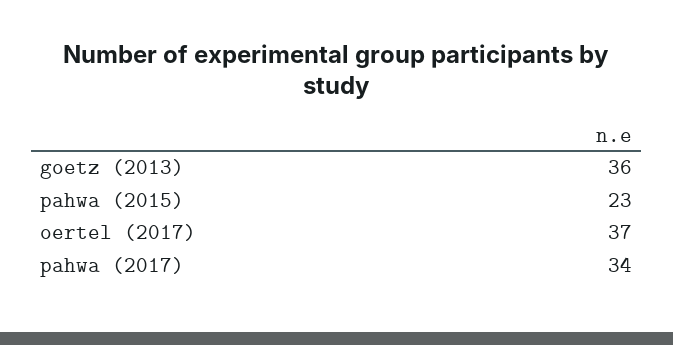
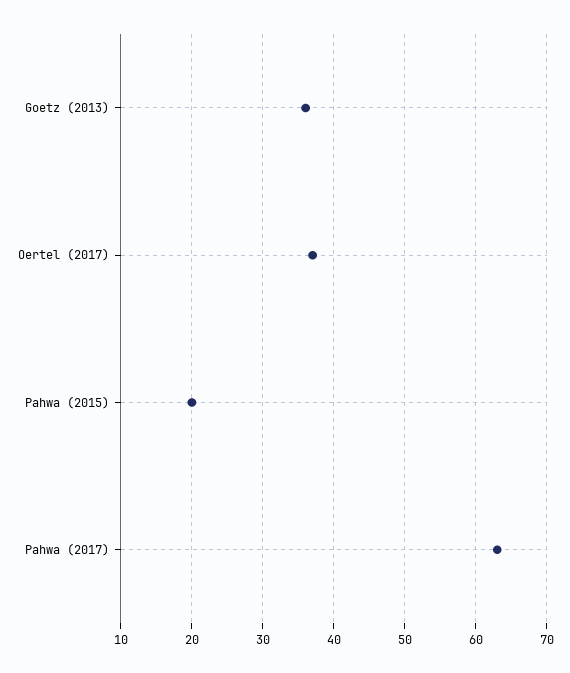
pahwa (2015): 23 -> 20
pahwa (2017): 34 -> 63

